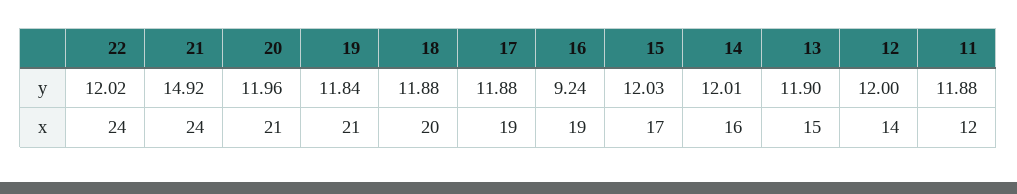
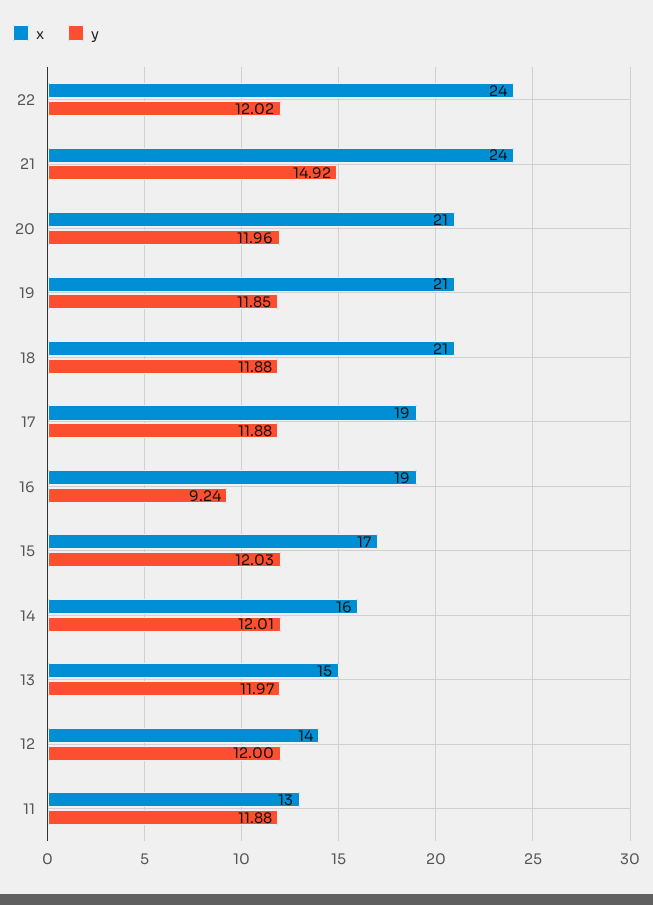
y, 19: 11.84 -> 11.85
y, 13: 11.9 -> 11.97
x, 18: 20 -> 21
x, 11: 12 -> 13

